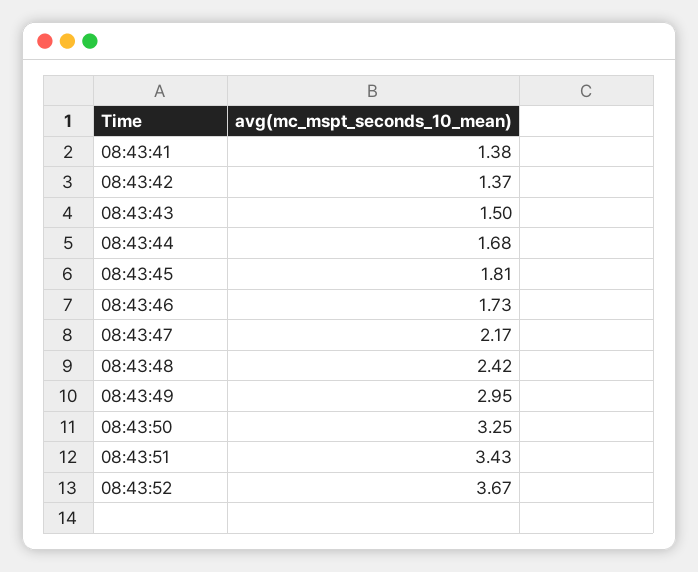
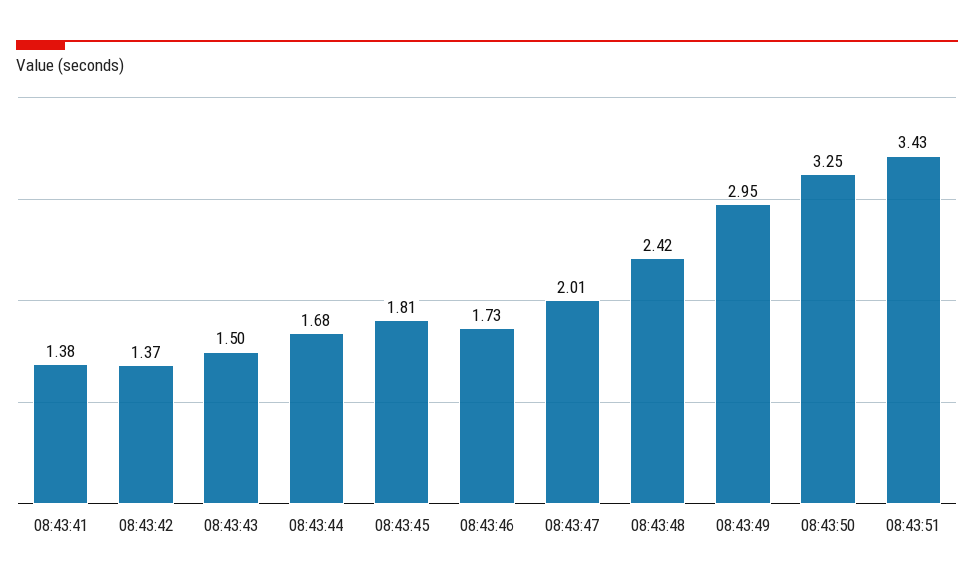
08:43:47: 2.17 -> 2.01
08:43:52: 3.67 -> none

